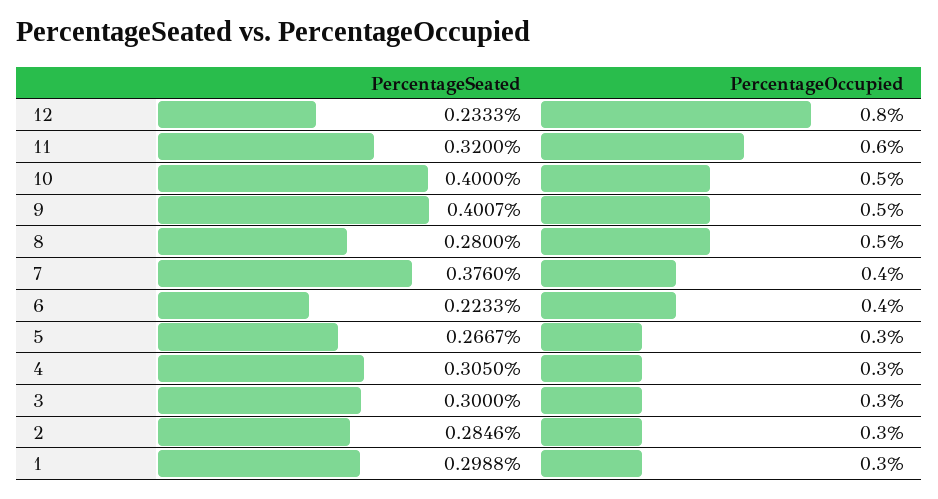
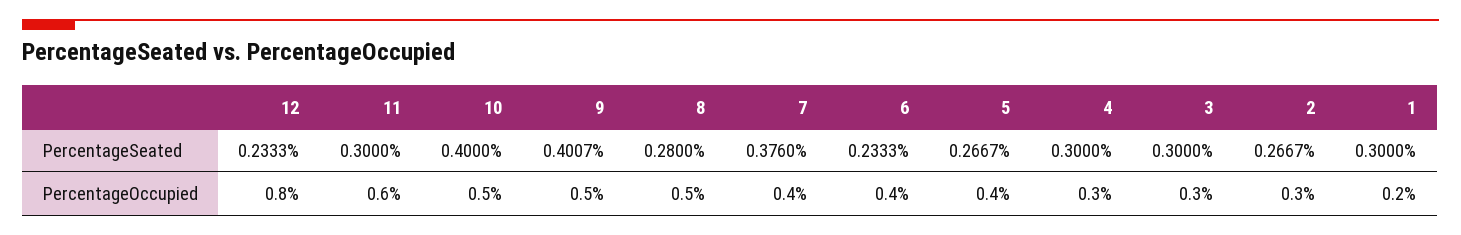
PercentageSeated, 11: 0.32 -> 0.3
PercentageSeated, 6: 0.2233 -> 0.2333
PercentageOccupied, 5: 0.3 -> 0.4
PercentageSeated, 4: 0.305 -> 0.3
PercentageSeated, 2: 0.2846 -> 0.2667
PercentageSeated, 1: 0.2988 -> 0.3
PercentageOccupied, 1: 0.3 -> 0.2

